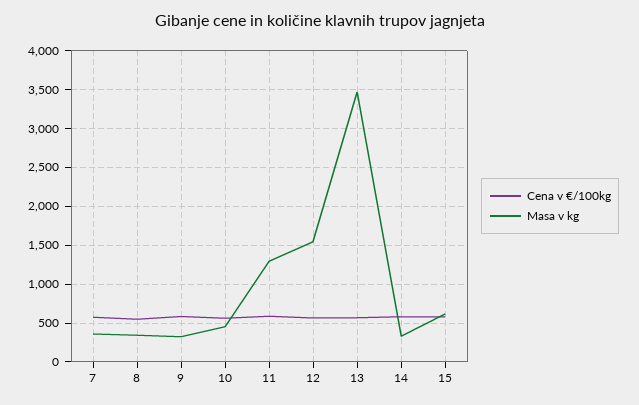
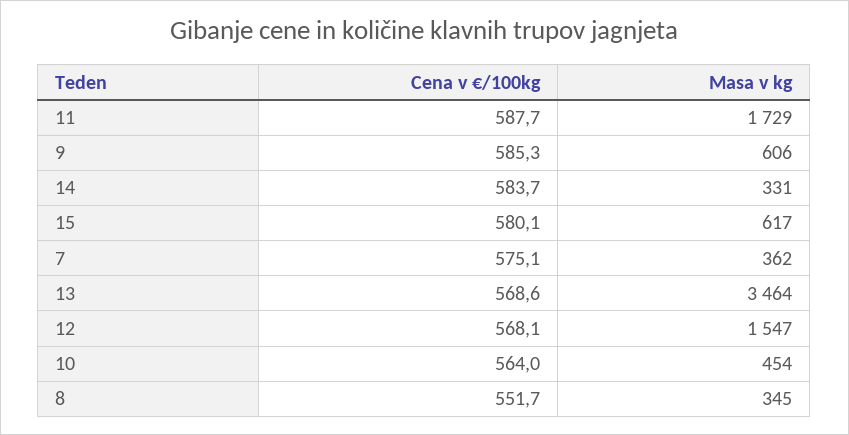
Masa v kg, 9: 300 -> 606
Masa v kg, 11: 1300 -> 1729

